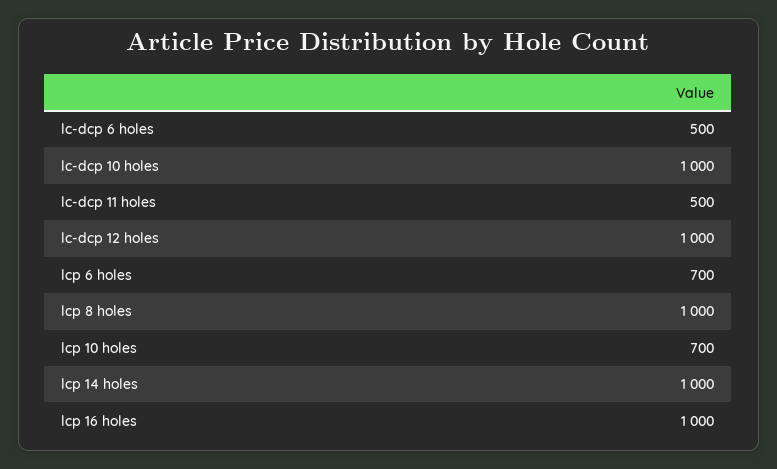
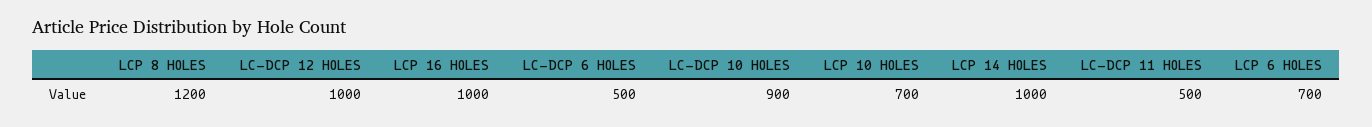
lc-dcp 10 holes: 1000 -> 900
lcp 8 holes: 1000 -> 1200

